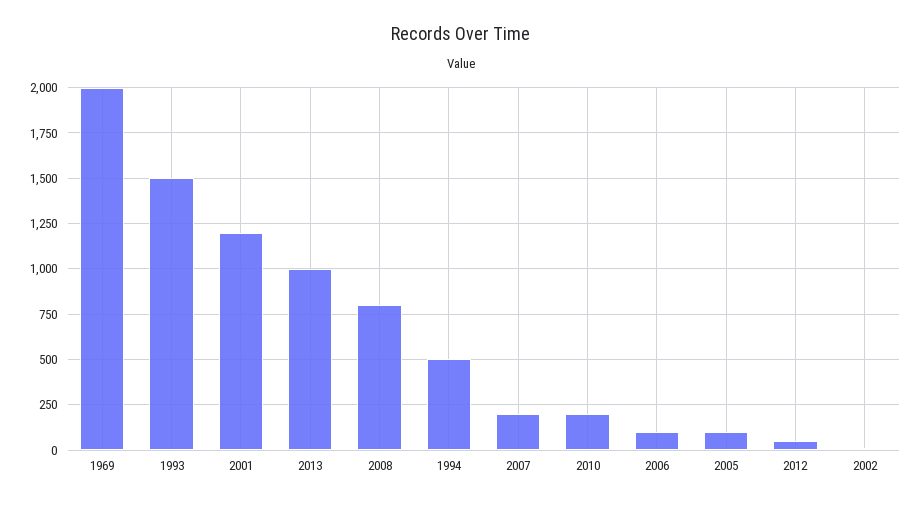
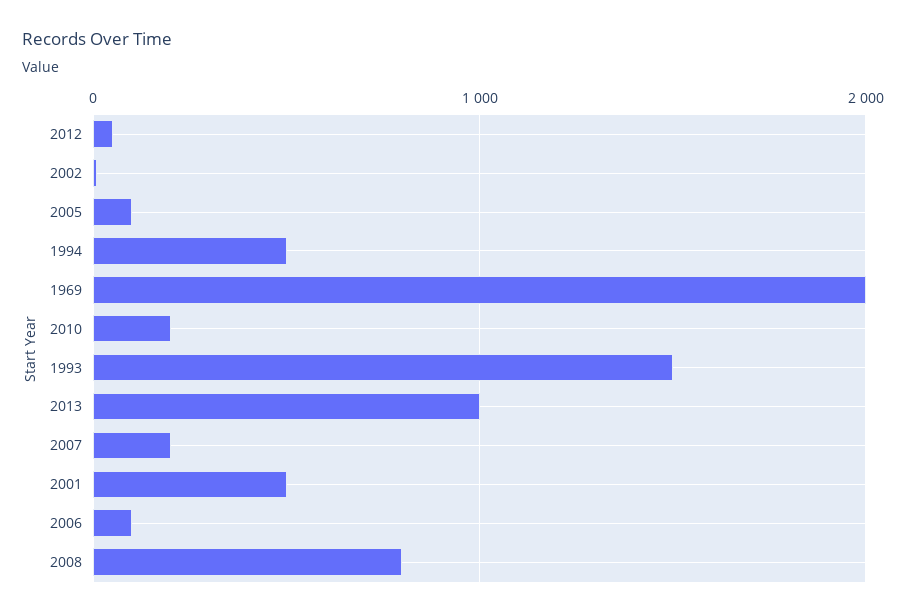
2001: 1200 -> 500

